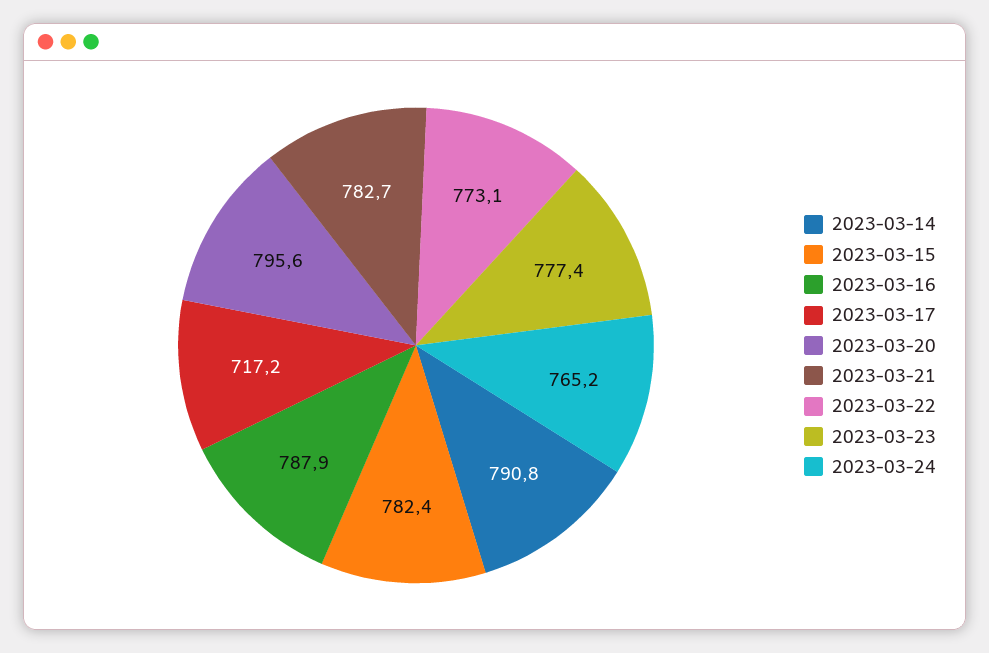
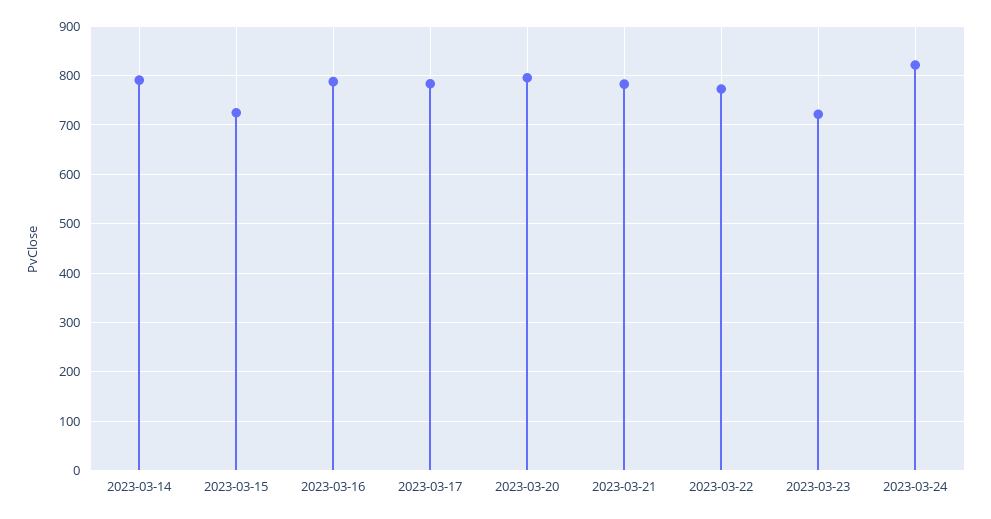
2023-03-15: 782.4 -> 720
2023-03-17: 717.2 -> 780
2023-03-23: 777.4 -> 720
2023-03-24: 765.2 -> 820

